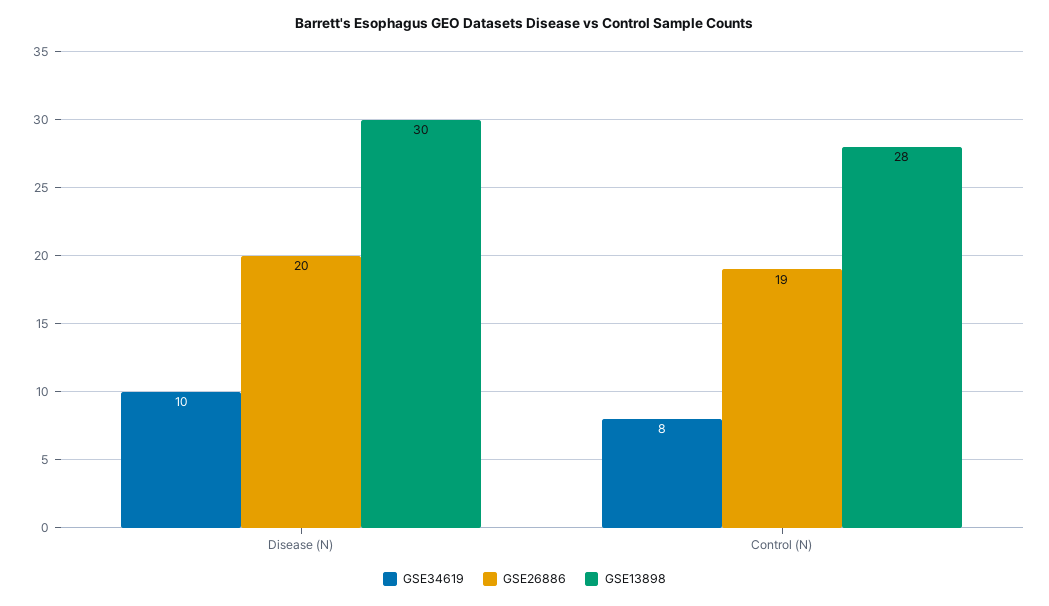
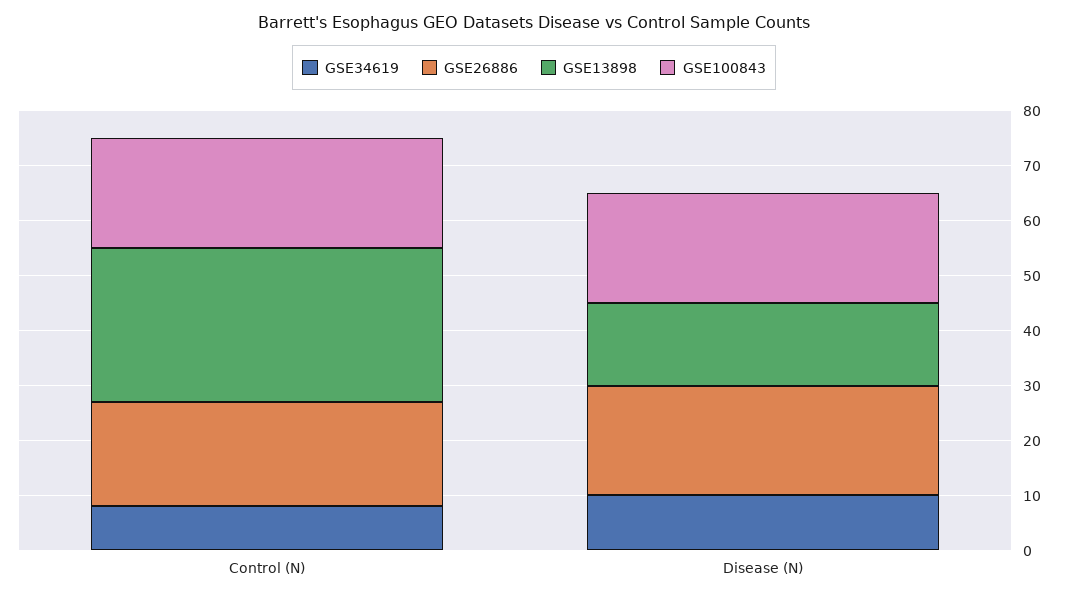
GSE13898, Disease (N): 30 -> 15
GSE100843, Control (N): none -> 20
GSE100843, Disease (N): none -> 20

